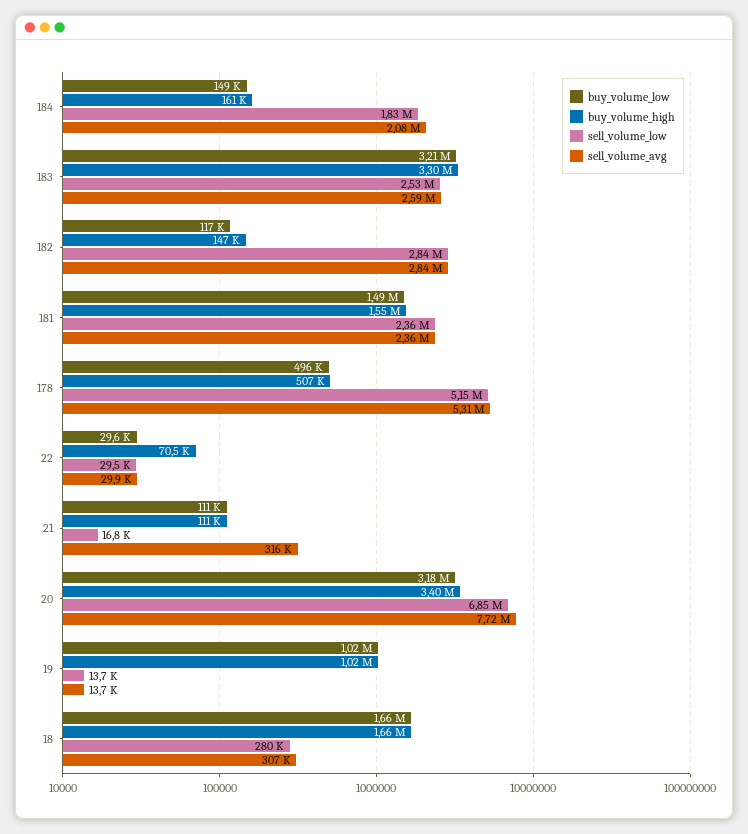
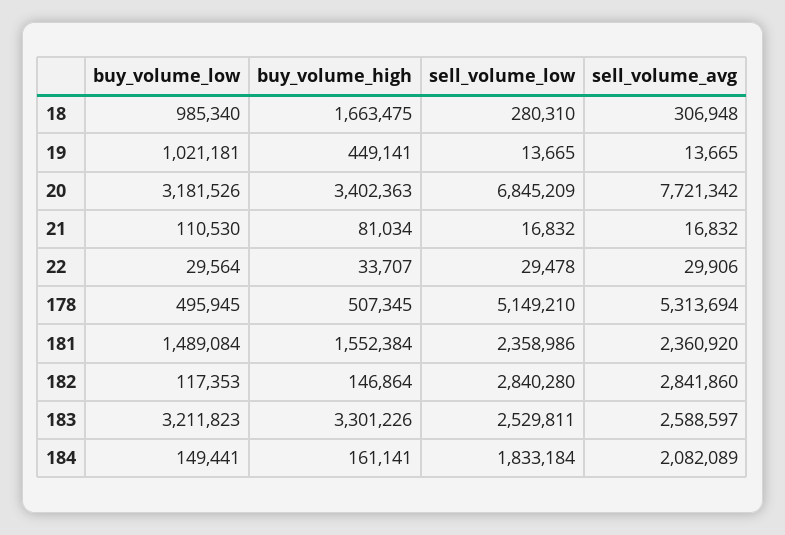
buy_volume_high, 22: 70500 -> 33707
buy_volume_high, 21: 111000 -> 81034
sell_volume_avg, 21: 316000 -> 16832
buy_volume_high, 19: 1020000 -> 449141
buy_volume_low, 18: 1660000 -> 985340

